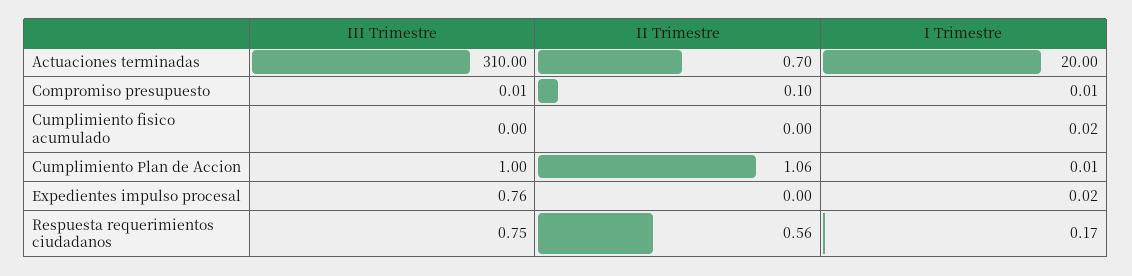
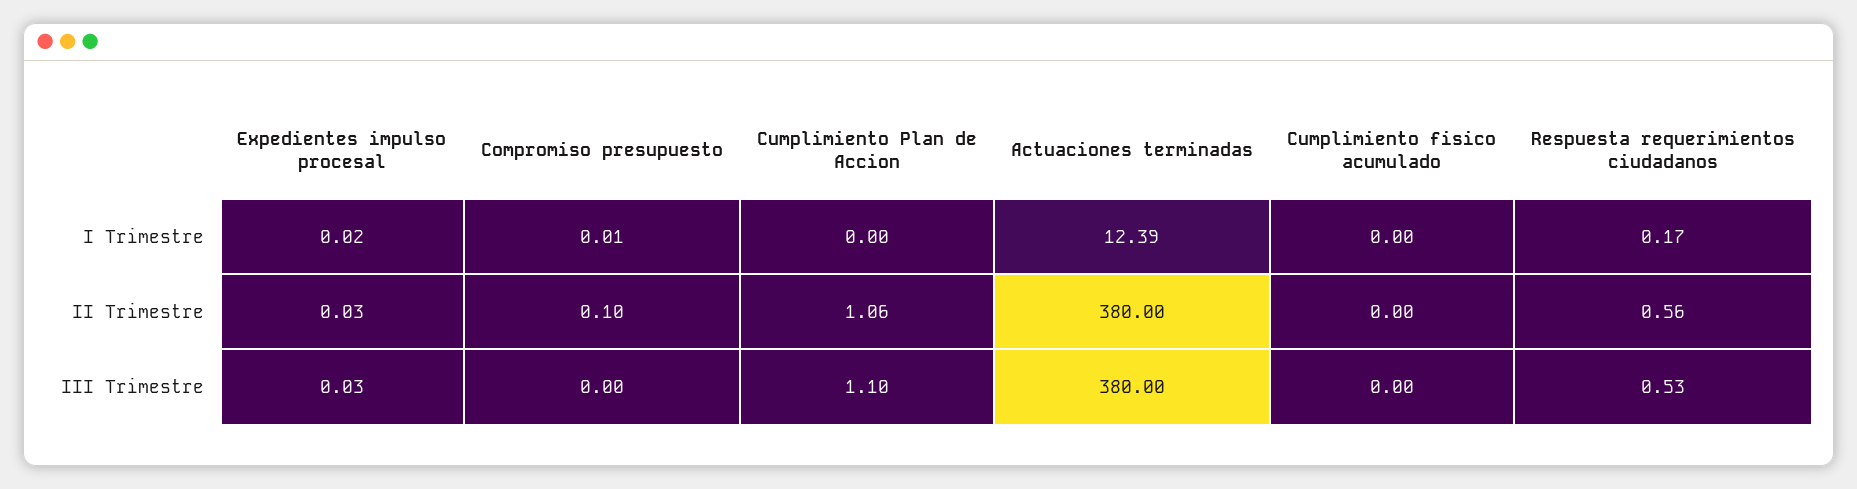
III Trimestre, Actuaciones terminadas: 310 -> 380
II Trimestre, Actuaciones terminadas: 0.7 -> 380
I Trimestre, Actuaciones terminadas: 20 -> 12.39
III Trimestre, Compromiso presupuesto: 0.01 -> 0
I Trimestre, Cumplimiento fisico acumulado: 0.02 -> 0
III Trimestre, Cumplimiento Plan de Accion: 1 -> 1.1
I Trimestre, Cumplimiento Plan de Accion: 0.01 -> 0
III Trimestre, Expedientes impulso procesal: 0.76 -> 0.03
II Trimestre, Expedientes impulso procesal: 0 -> 0.03
III Trimestre, Respuesta requerimientos ciudadanos: 0.75 -> 0.53

